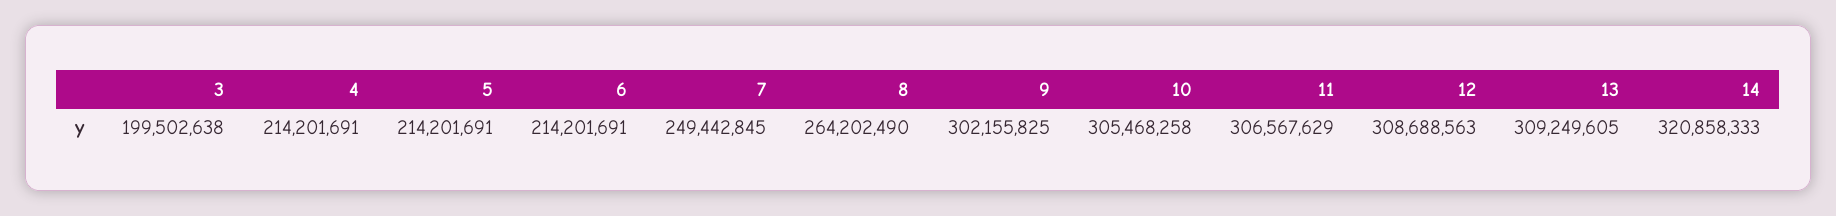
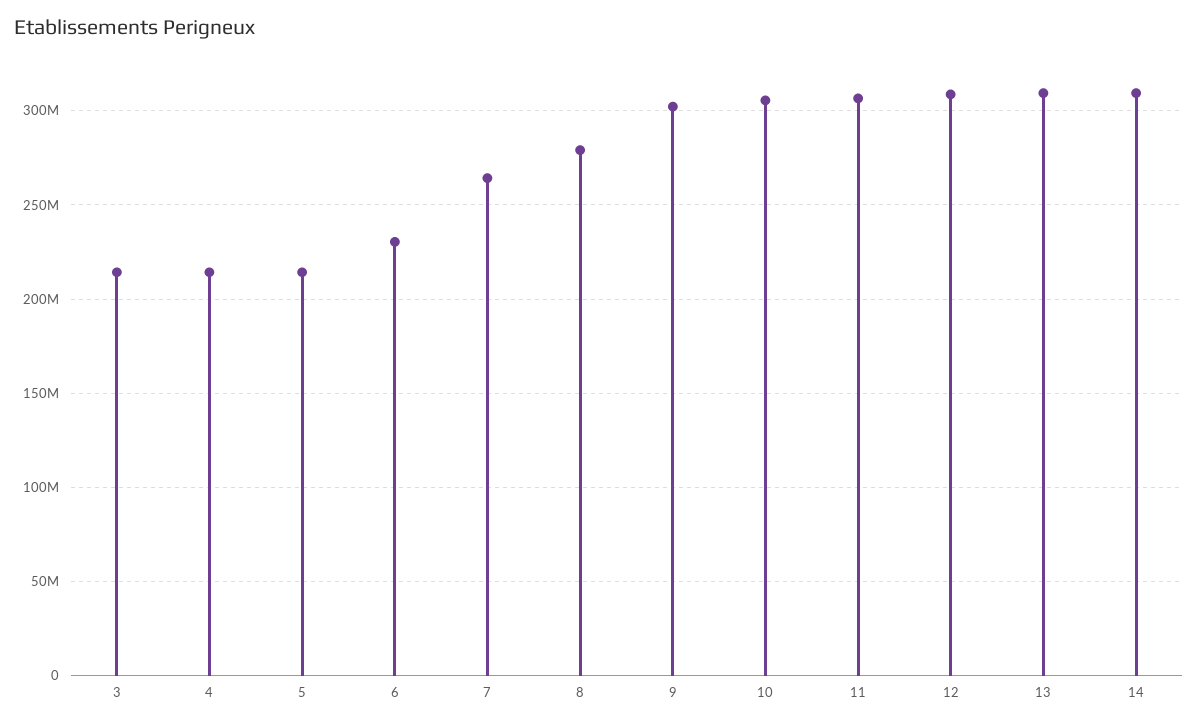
3: 199502638 -> 215000000
6: 214201691 -> 230000000
7: 249442845 -> 265000000
8: 264202490 -> 280000000
14: 320858333 -> 310000000

